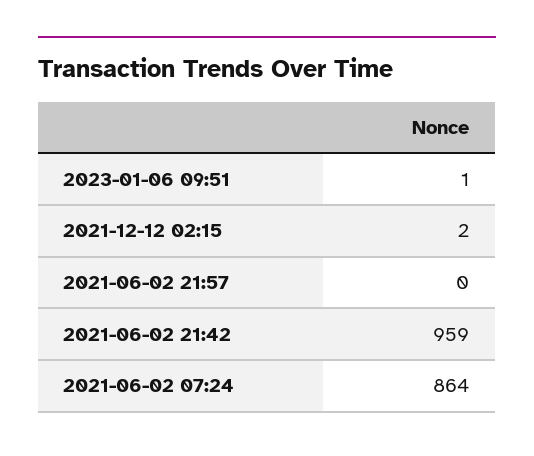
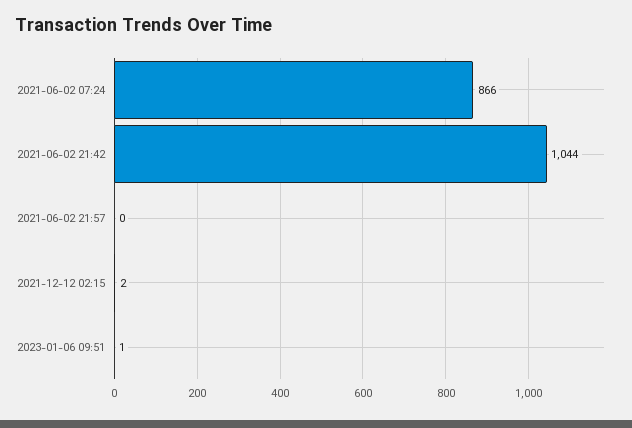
2021-06-02 21:42: 959 -> 1044
2021-06-02 07:24: 864 -> 866

